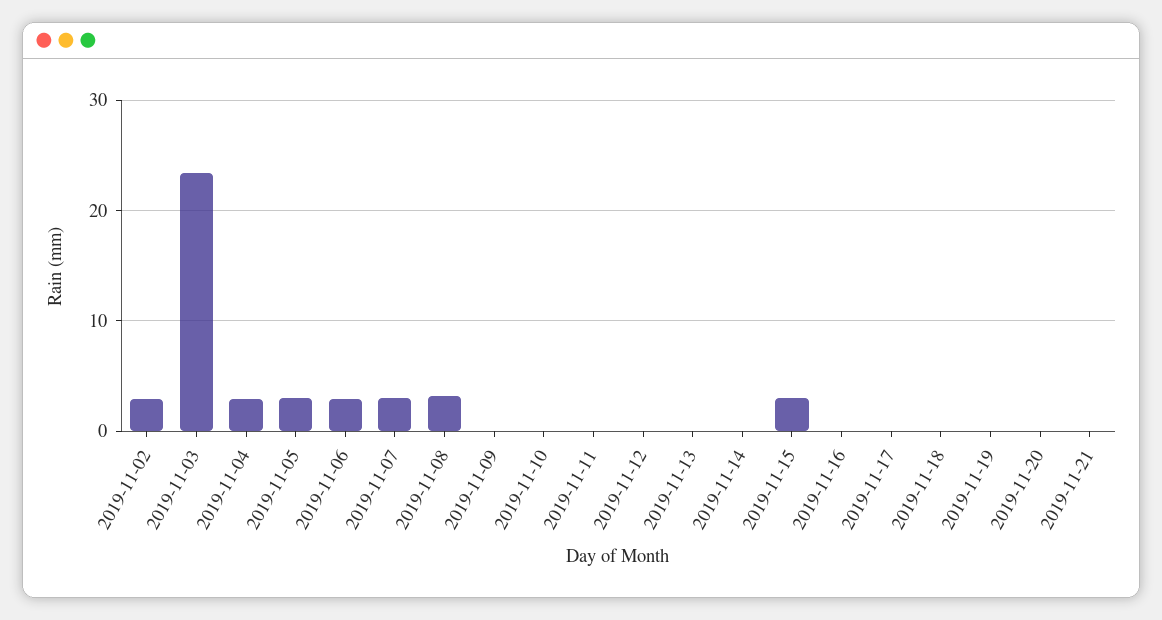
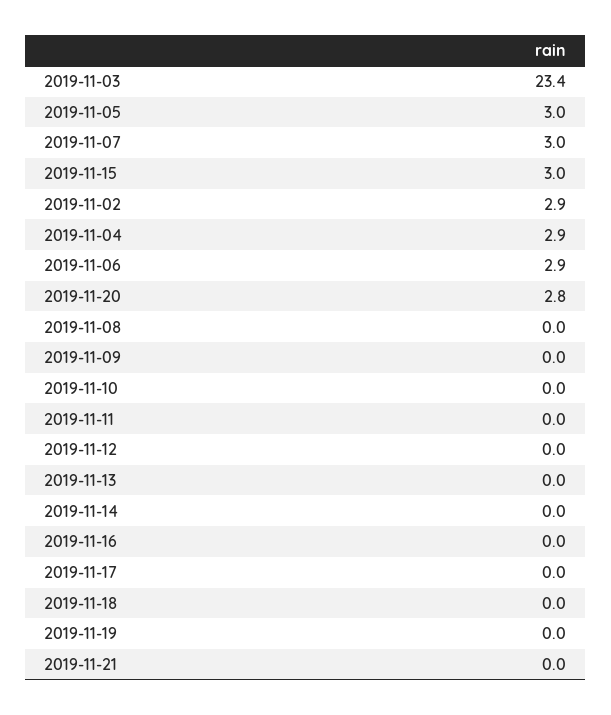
2019-11-08: 3 -> 0
2019-11-20: 0 -> 2.8

